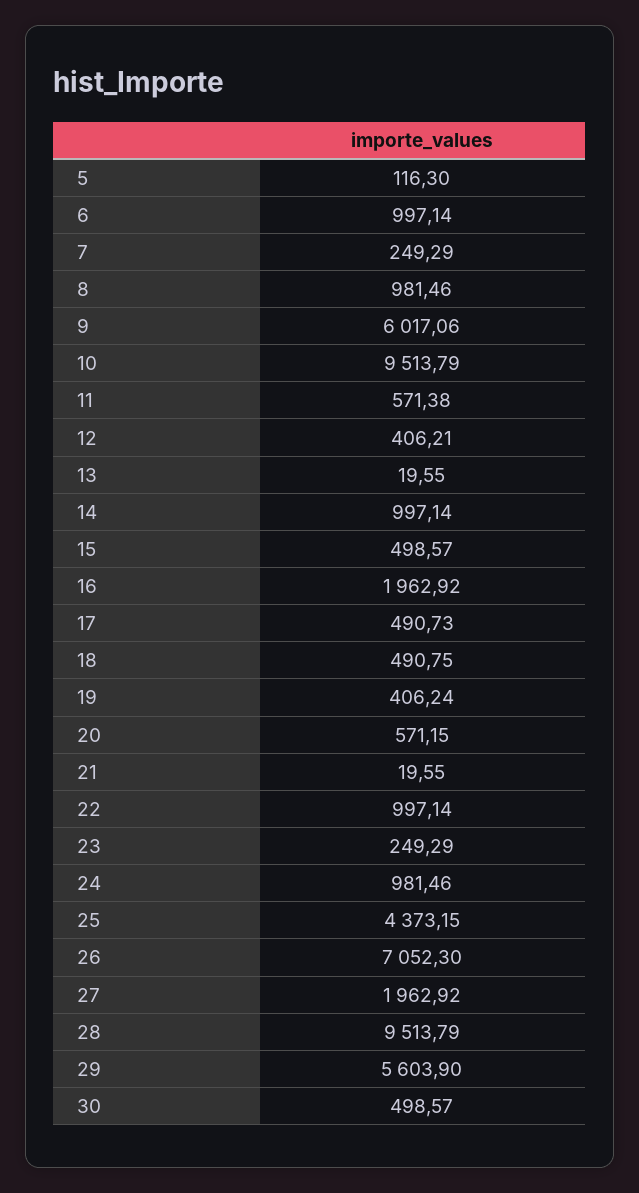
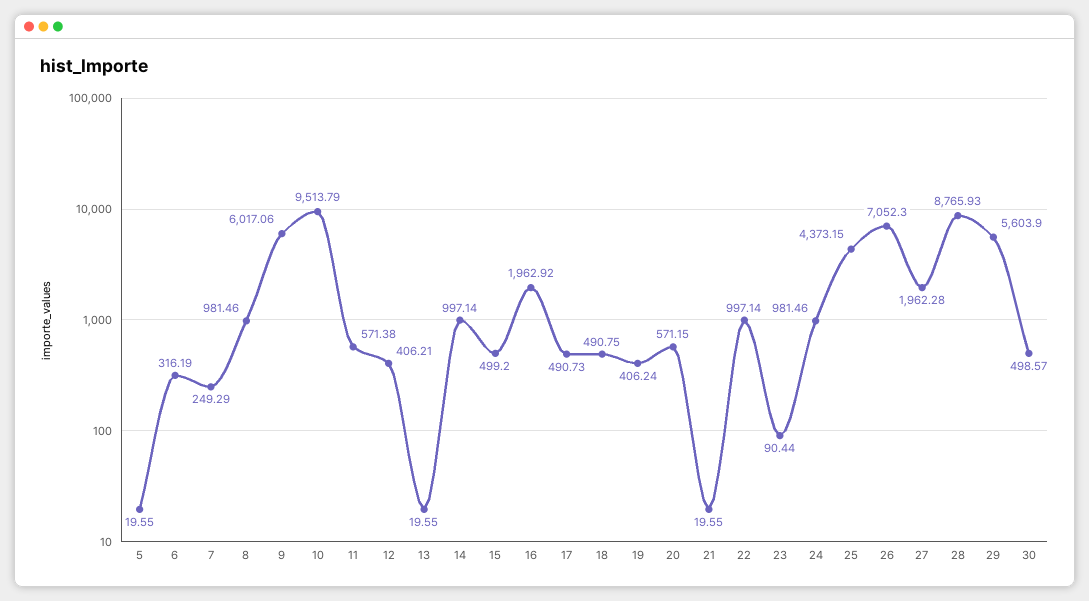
5: 116.3 -> 19.55
6: 997.14 -> 316.19
15: 498.57 -> 499.2
23: 249.29 -> 90.44
27: 1962.92 -> 1962.28
28: 9513.79 -> 8765.93

